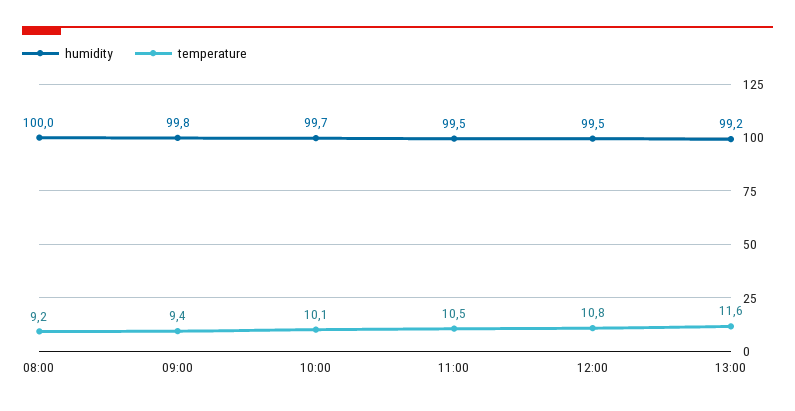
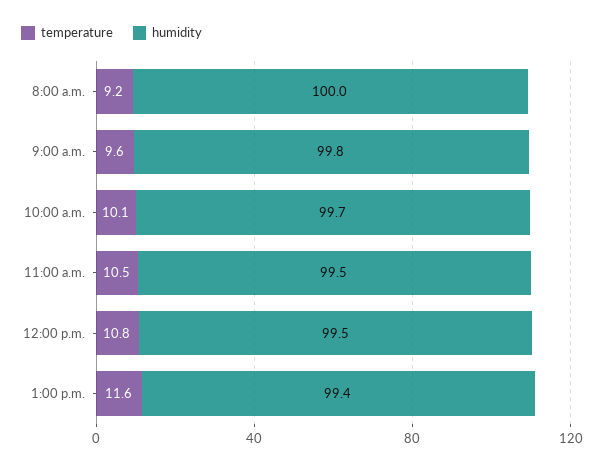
temperature, 09:00: 9.4 -> 9.6
humidity, 13:00: 99.2 -> 99.4

